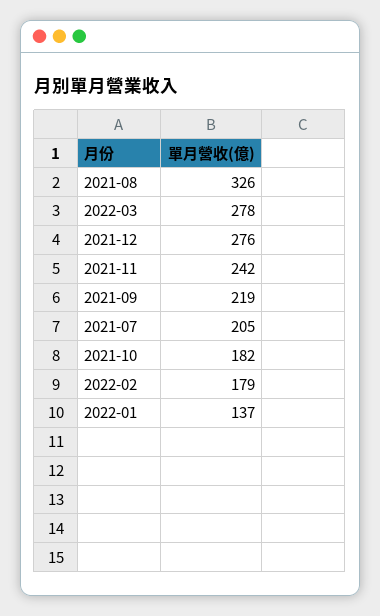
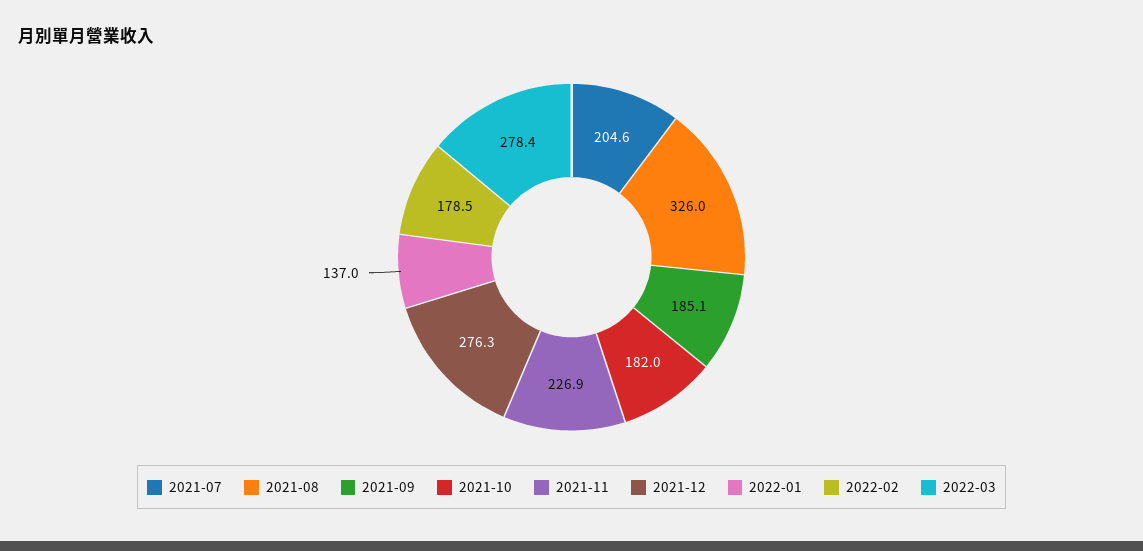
2021-11: 242 -> 226.9
2021-09: 219 -> 185.1

